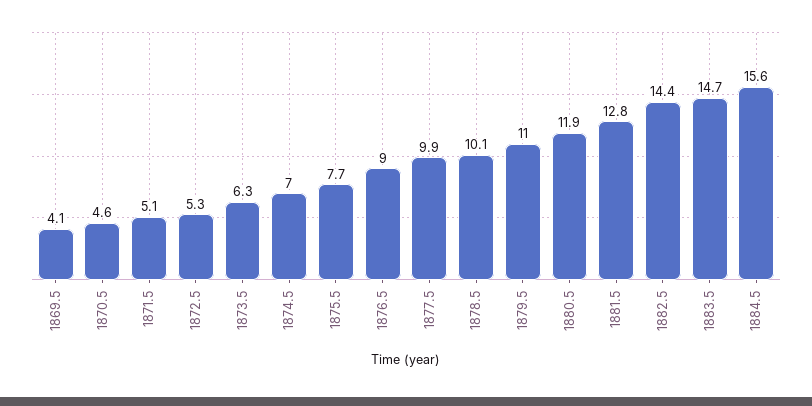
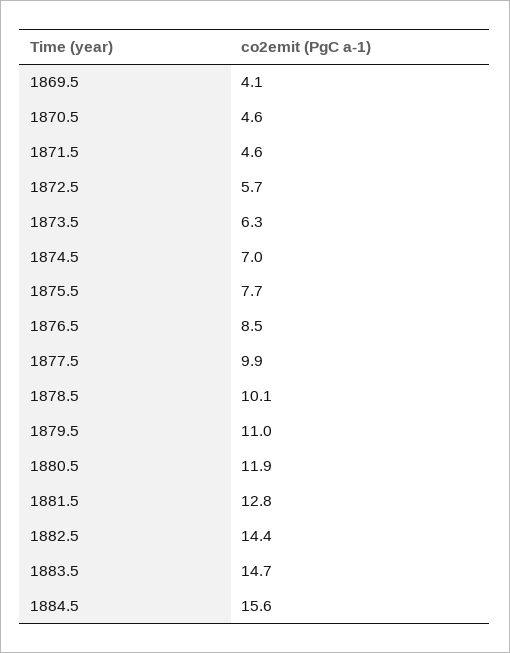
1871.5: 5.1 -> 4.6
1872.5: 5.3 -> 5.7
1876.5: 9 -> 8.5

